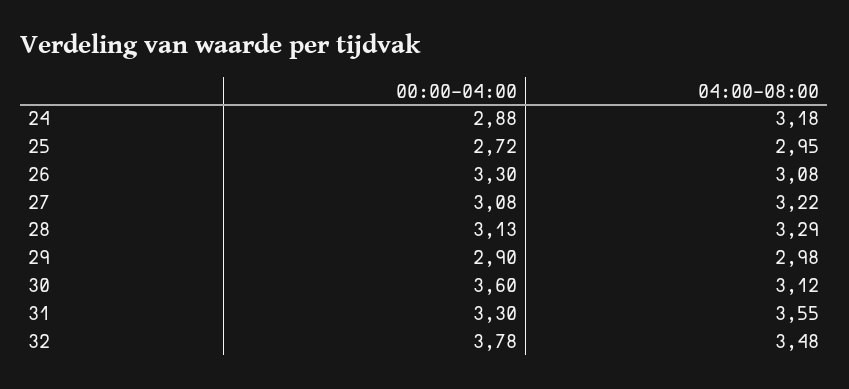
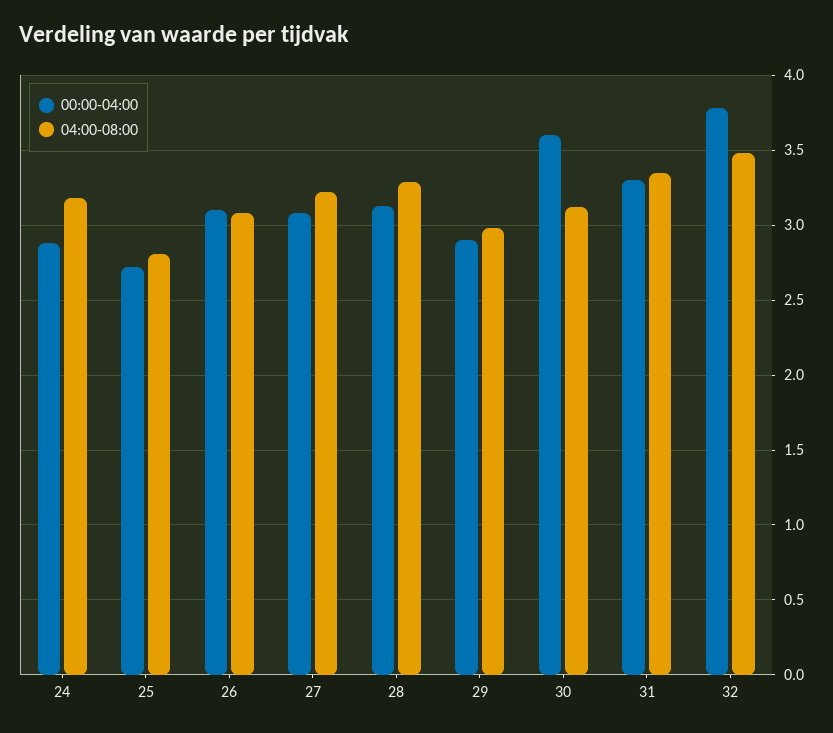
04:00-08:00, 25: 2.95 -> 2.8
00:00-04:00, 26: 3.3 -> 3.1
04:00-08:00, 31: 3.55 -> 3.35

